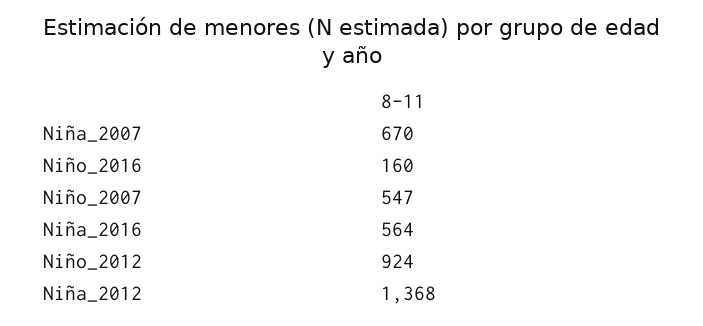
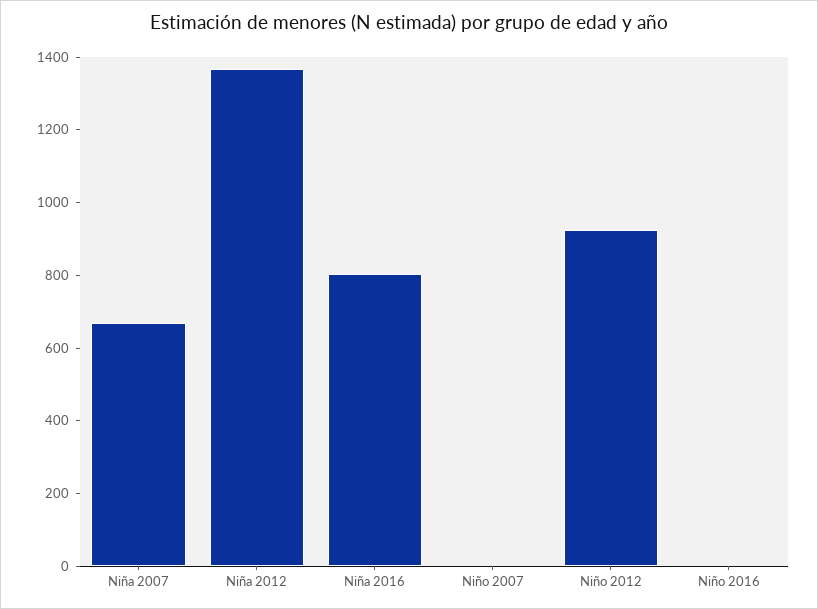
Niño_2016: 160 -> 0
Niño_2007: 547 -> 0
Niña_2016: 564 -> 800

